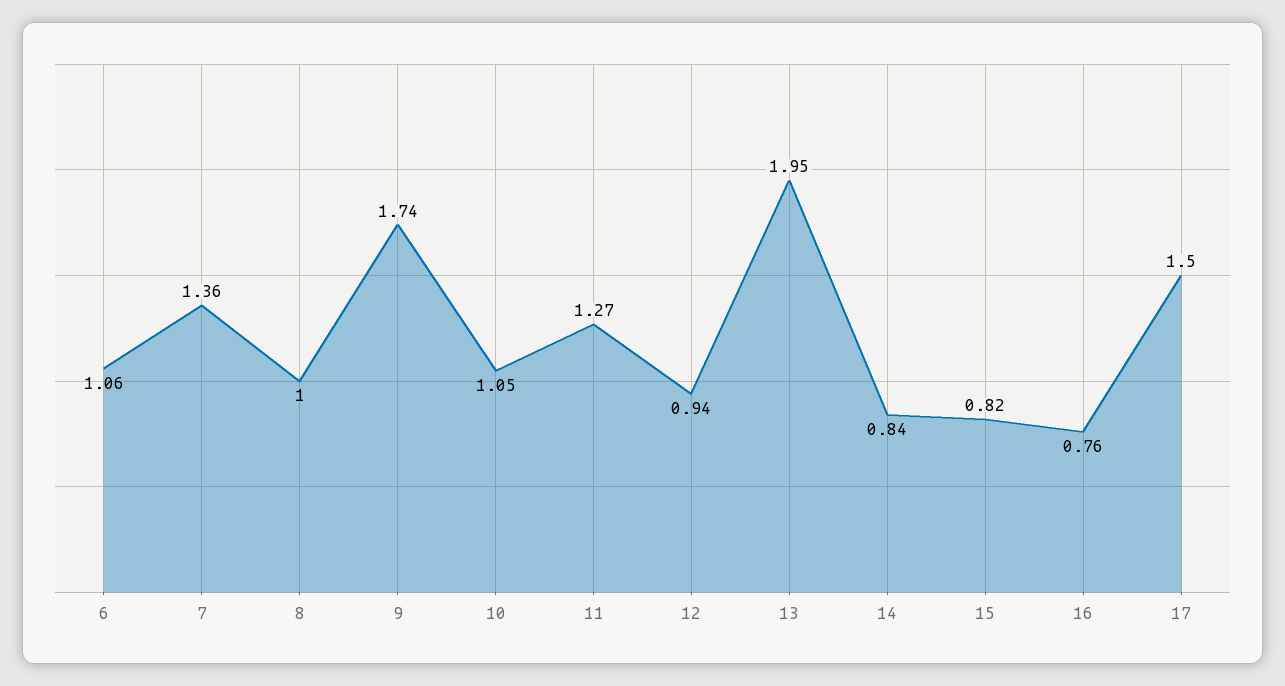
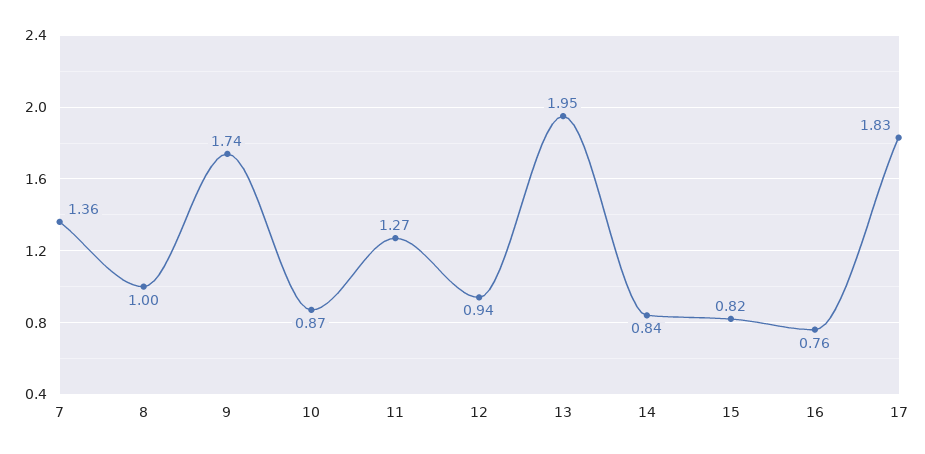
6: 1.06 -> none
10: 1.05 -> 0.87
17: 1.5 -> 1.83

